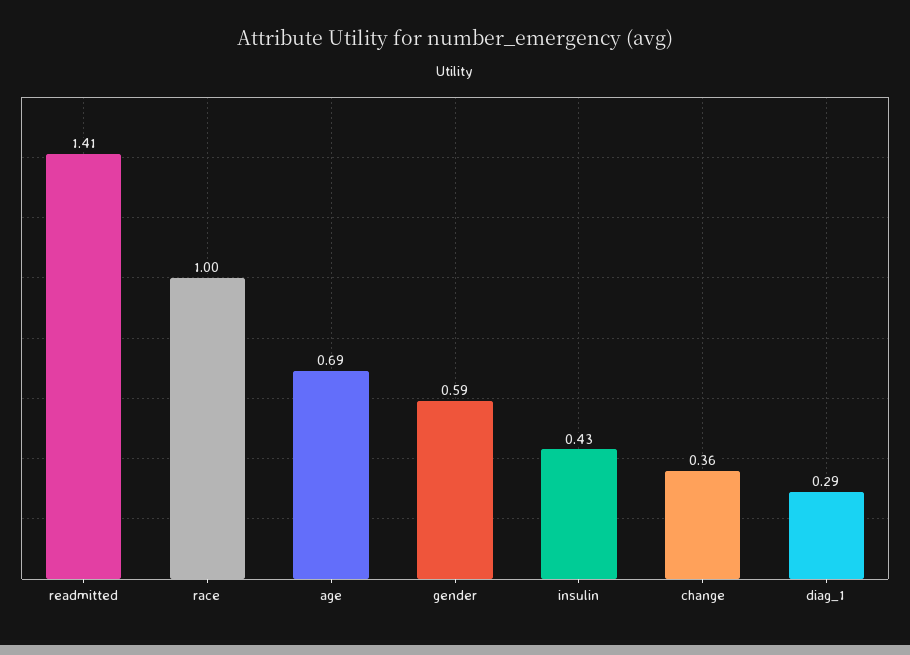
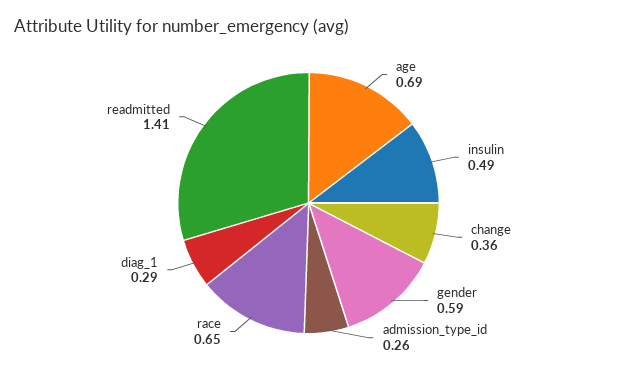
race: 1 -> 0.65
insulin: 0.43 -> 0.49
admission_type_id: none -> 0.26

